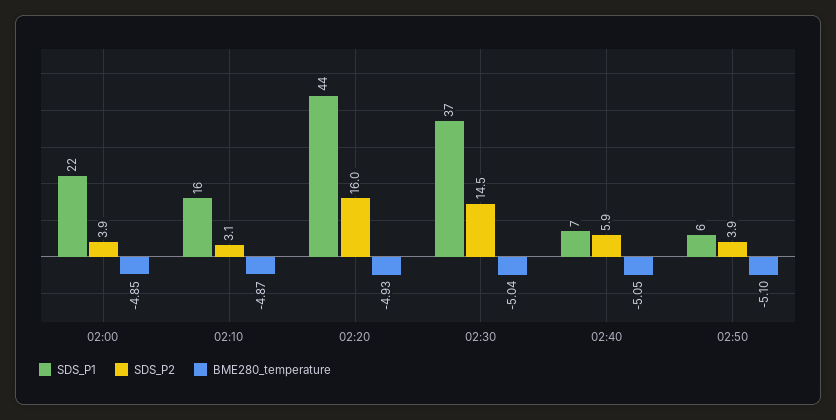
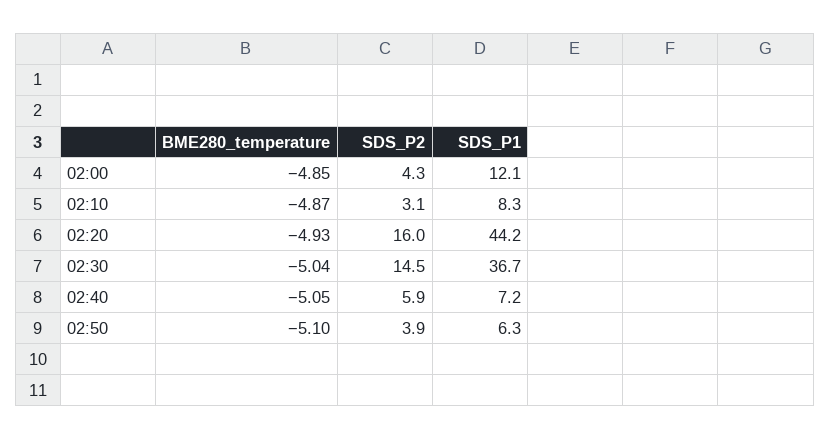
SDS_P1, 02:00: 22 -> 12.1
SDS_P2, 02:00: 3.9 -> 4.3
SDS_P1, 02:10: 16 -> 8.3

